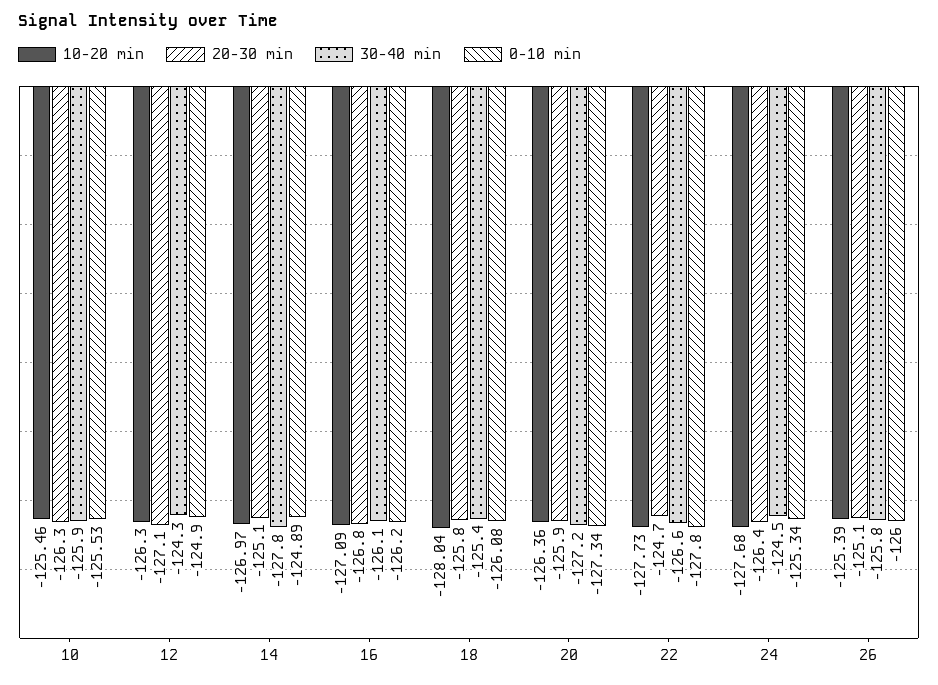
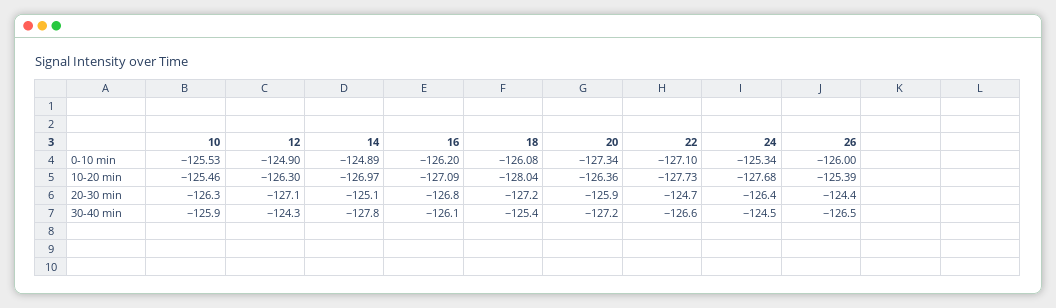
20-30 min, 18: -125.8 -> -127.2
0-10 min, 22: -127.8 -> -127.1
20-30 min, 26: -125.1 -> -124.4
30-40 min, 26: -125.8 -> -126.5

